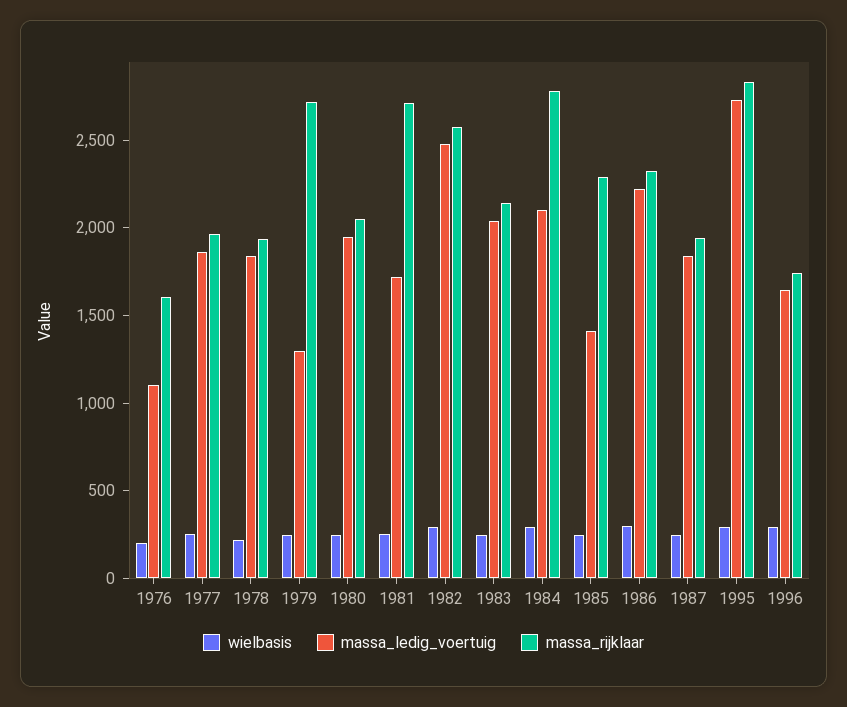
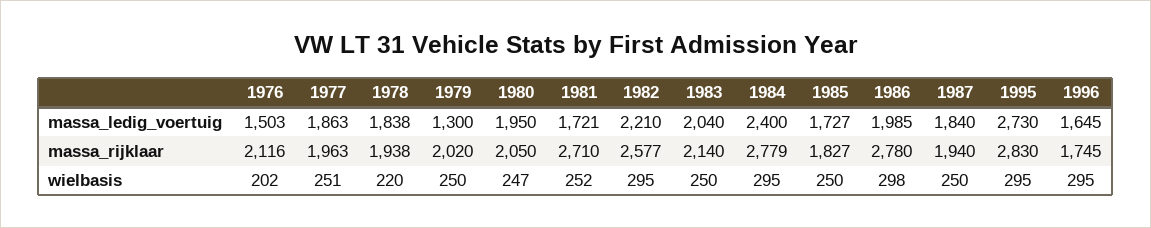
massa_ledig_voertuig, 1976: 1100 -> 1503
massa_rijklaar, 1976: 1600 -> 2116
massa_rijklaar, 1979: 2700 -> 2020
massa_ledig_voertuig, 1982: 2500 -> 2210
massa_ledig_voertuig, 1984: 2100 -> 2400
massa_ledig_voertuig, 1985: 1400 -> 1727
massa_rijklaar, 1985: 2300 -> 1827
massa_ledig_voertuig, 1986: 2200 -> 1985
massa_rijklaar, 1986: 2300 -> 2780

